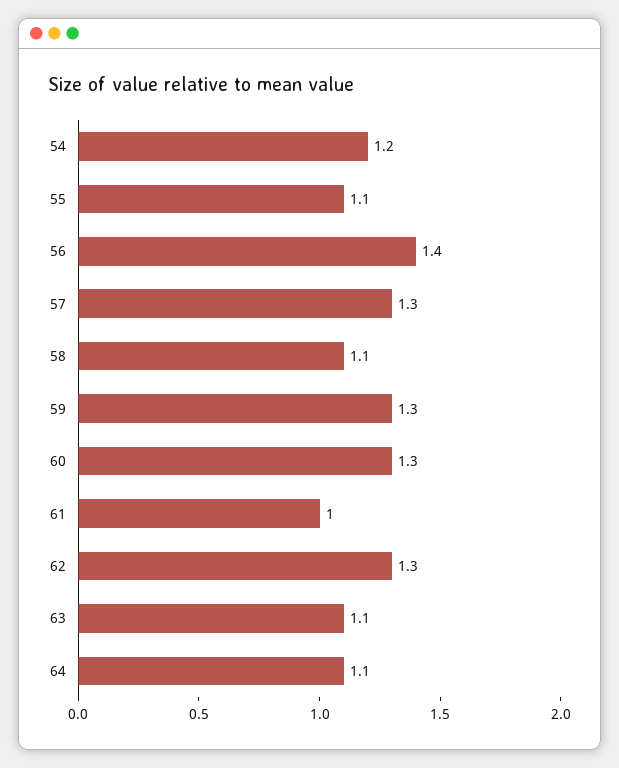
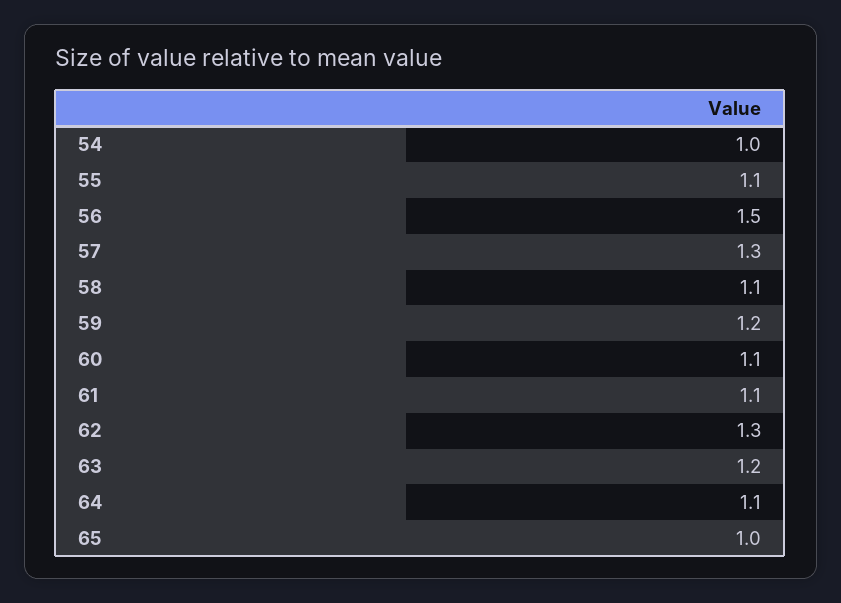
54: 1.2 -> 1
56: 1.4 -> 1.5
59: 1.3 -> 1.2
60: 1.3 -> 1.1
61: 1 -> 1.1
63: 1.1 -> 1.2
65: none -> 1

